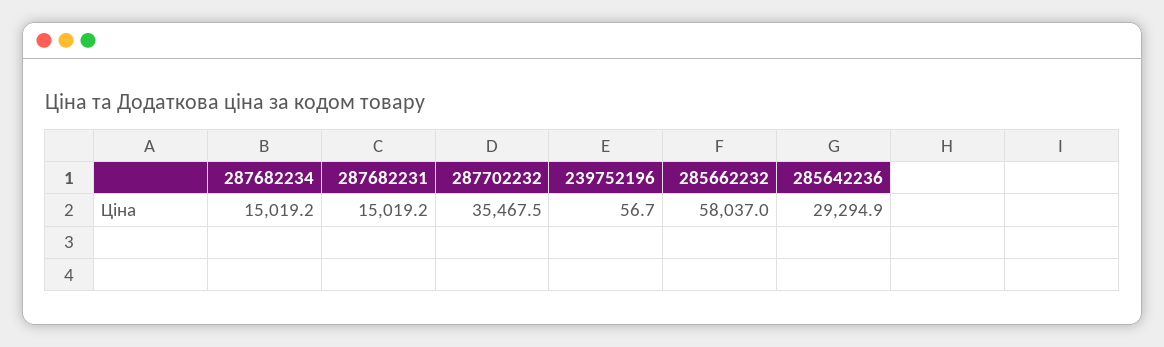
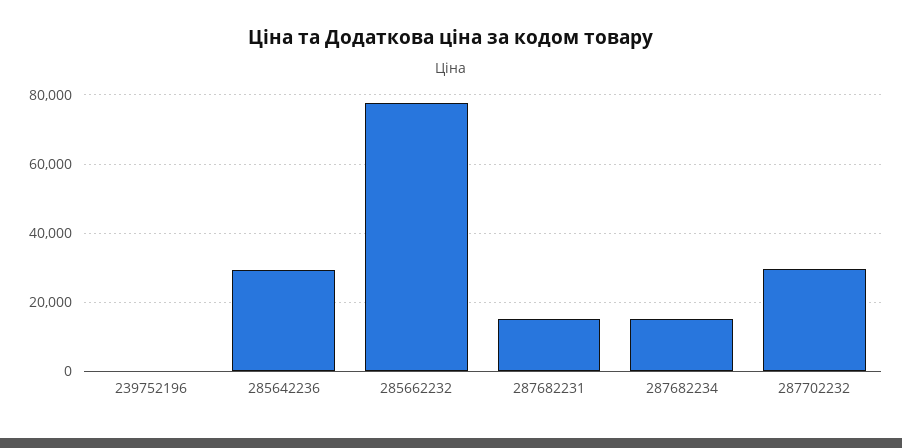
287702232: 35467.5 -> 30000
285662232: 58037 -> 78000

